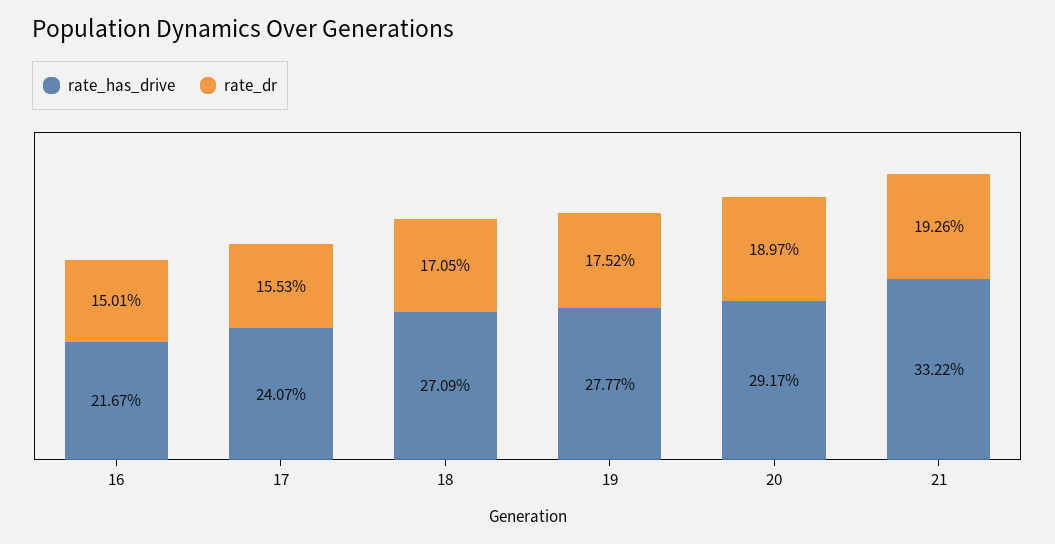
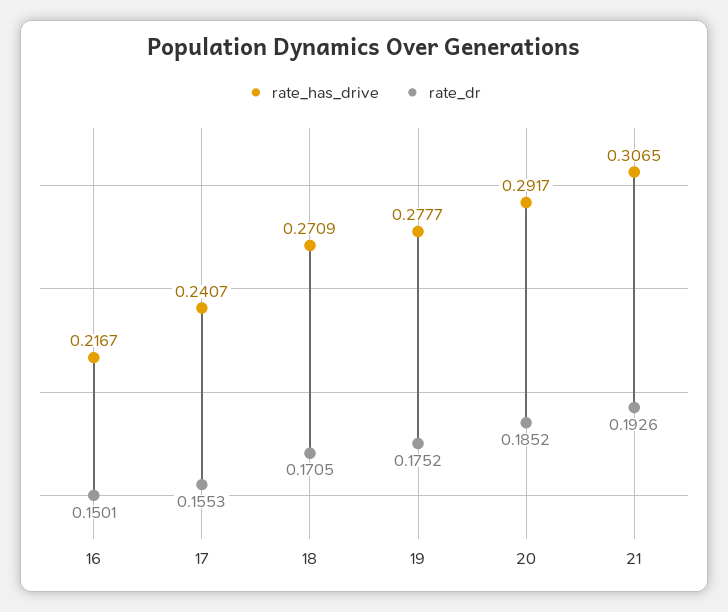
rate_dr, 20: 0.1897 -> 0.1852
rate_has_drive, 21: 0.3322 -> 0.3065

